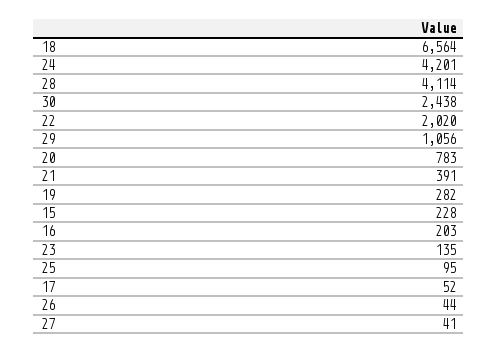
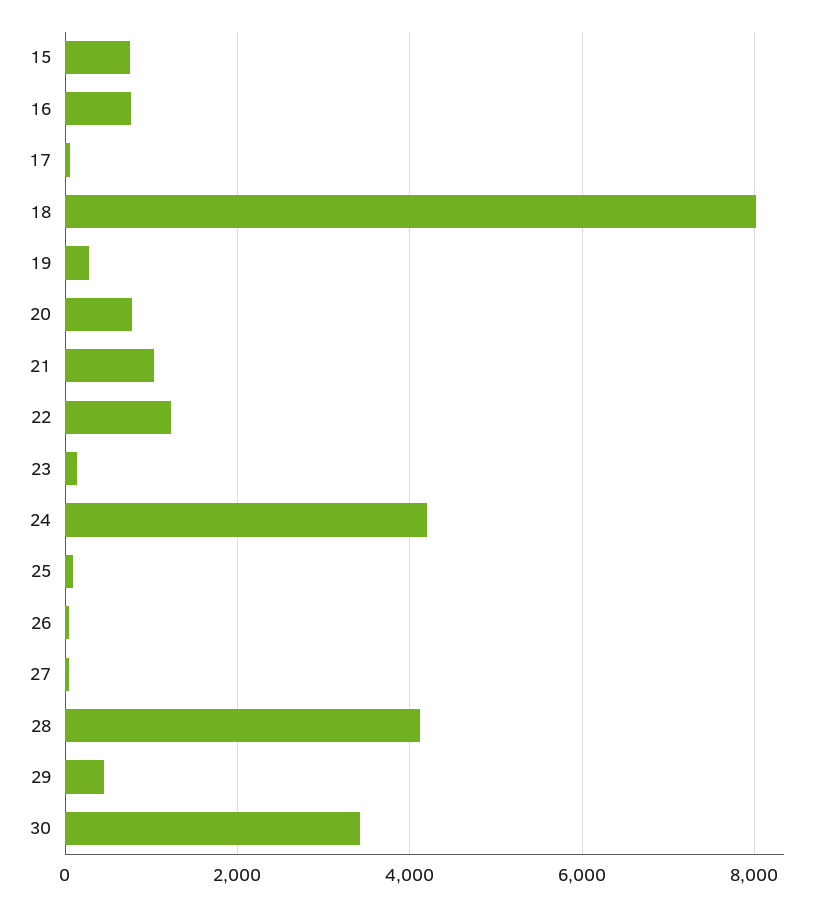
18: 6564 -> 8000
30: 2438 -> 3400
22: 2020 -> 1200
29: 1056 -> 400
21: 391 -> 1000
15: 228 -> 800
16: 203 -> 800

